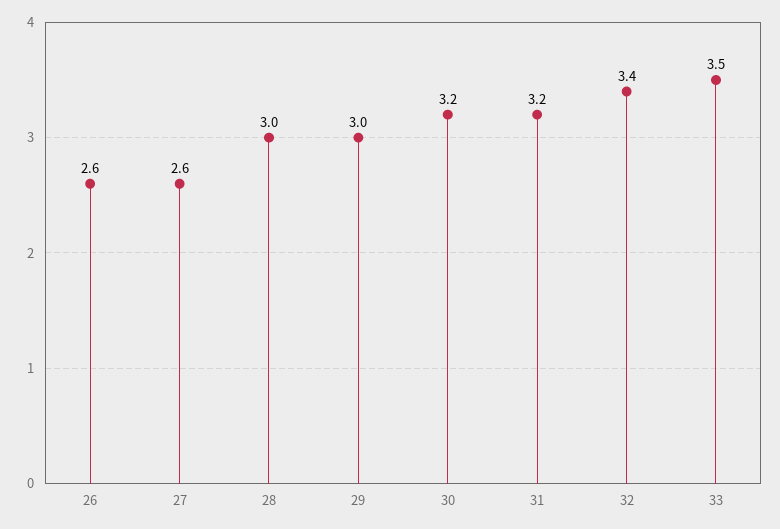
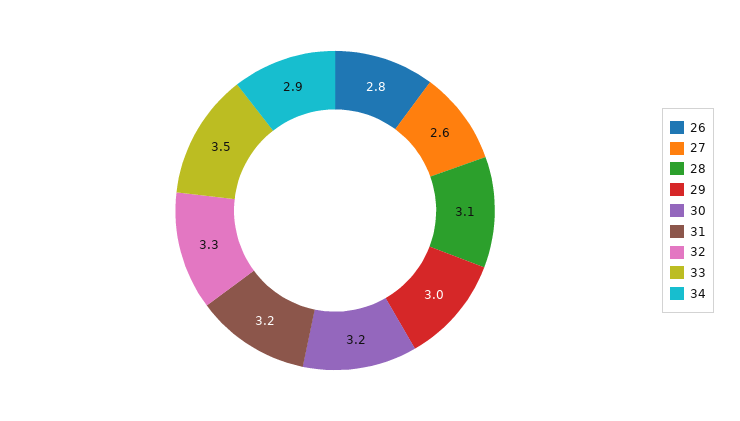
26: 2.6 -> 2.8
28: 3 -> 3.1
32: 3.4 -> 3.3
34: none -> 2.9

